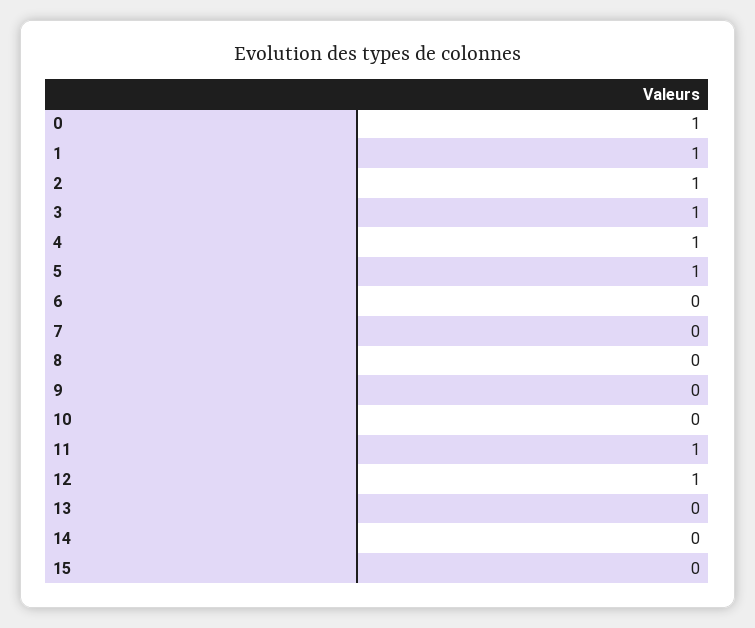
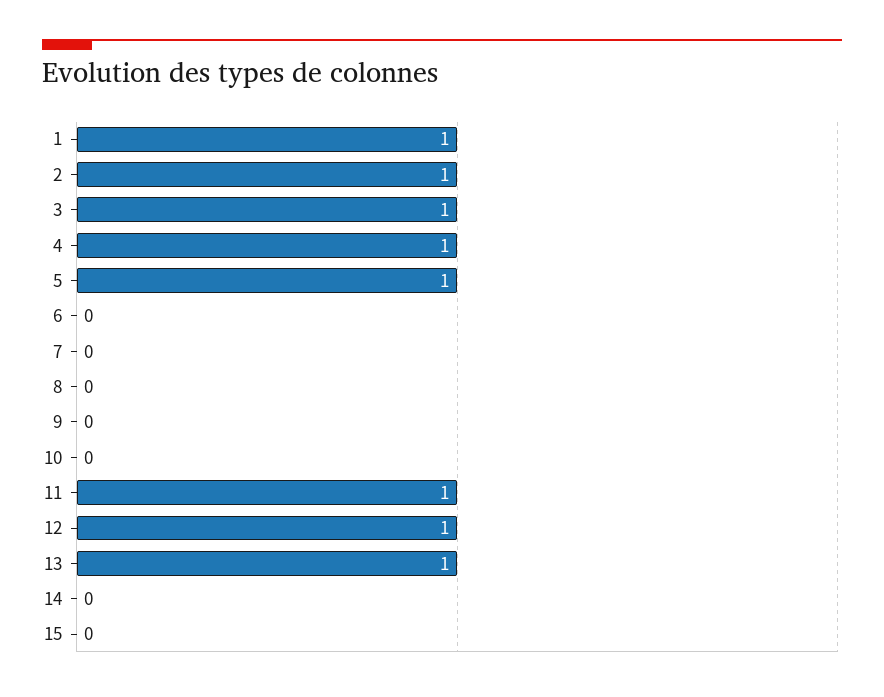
0: 1 -> none
13: 0 -> 1

